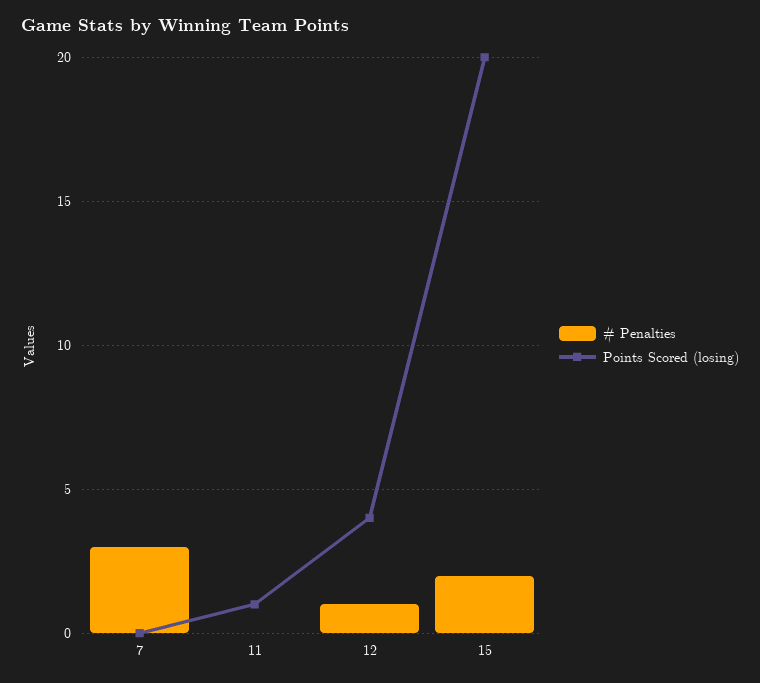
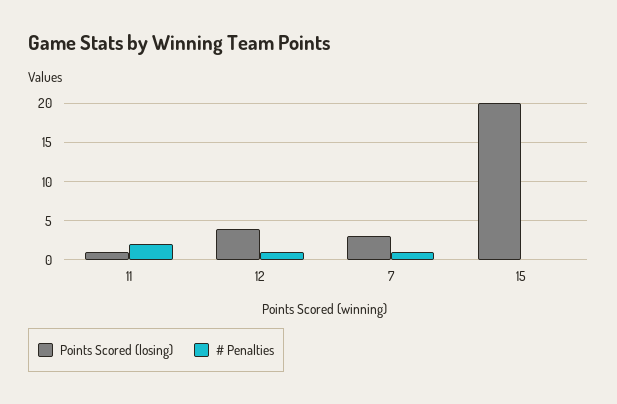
# Penalties, 7: 3 -> 1
Points Scored (losing), 7: 0 -> 3
# Penalties, 11: 0 -> 2
# Penalties, 15: 2 -> 0

